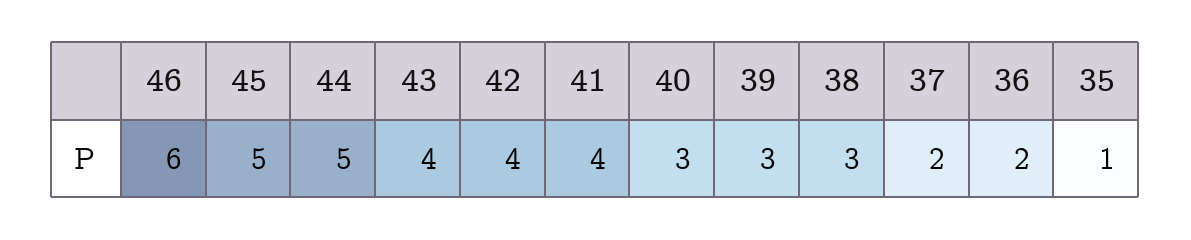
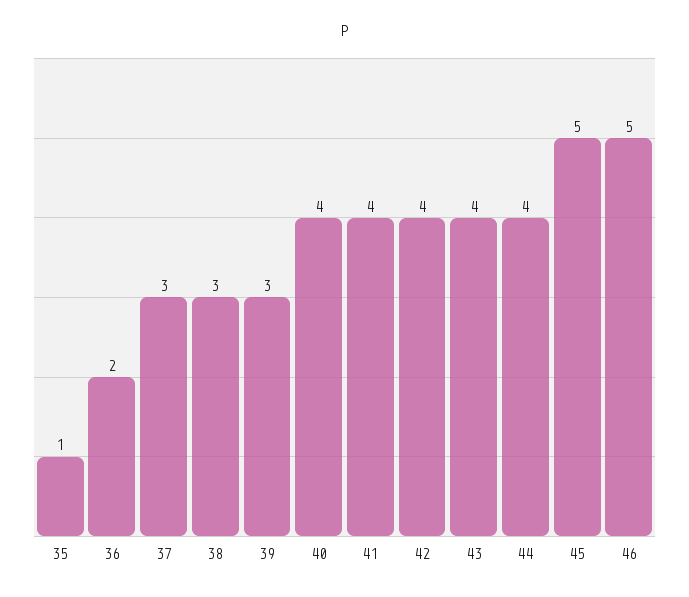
46: 6 -> 5
44: 5 -> 4
40: 3 -> 4
37: 2 -> 3

